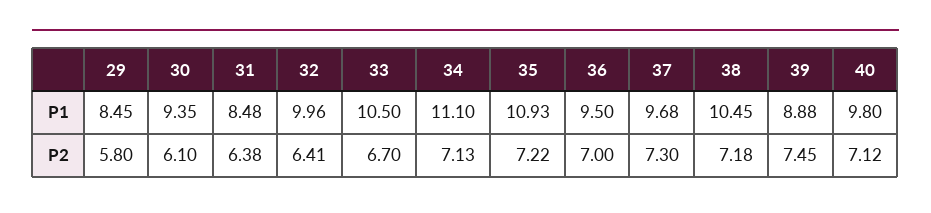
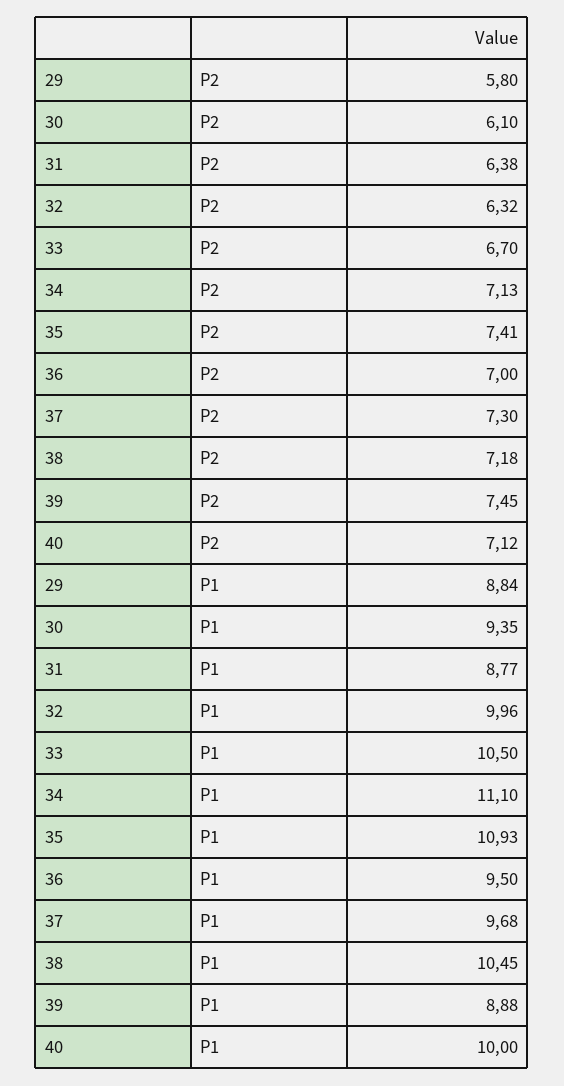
29, P1: 8.45 -> 8.84
31, P1: 8.48 -> 8.77
40, P1: 9.8 -> 10
32, P2: 6.41 -> 6.32
35, P2: 7.22 -> 7.41

